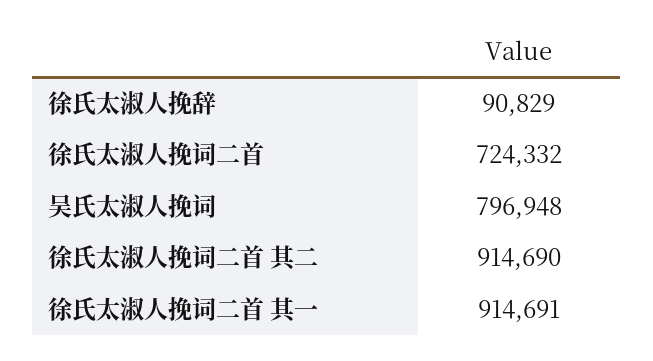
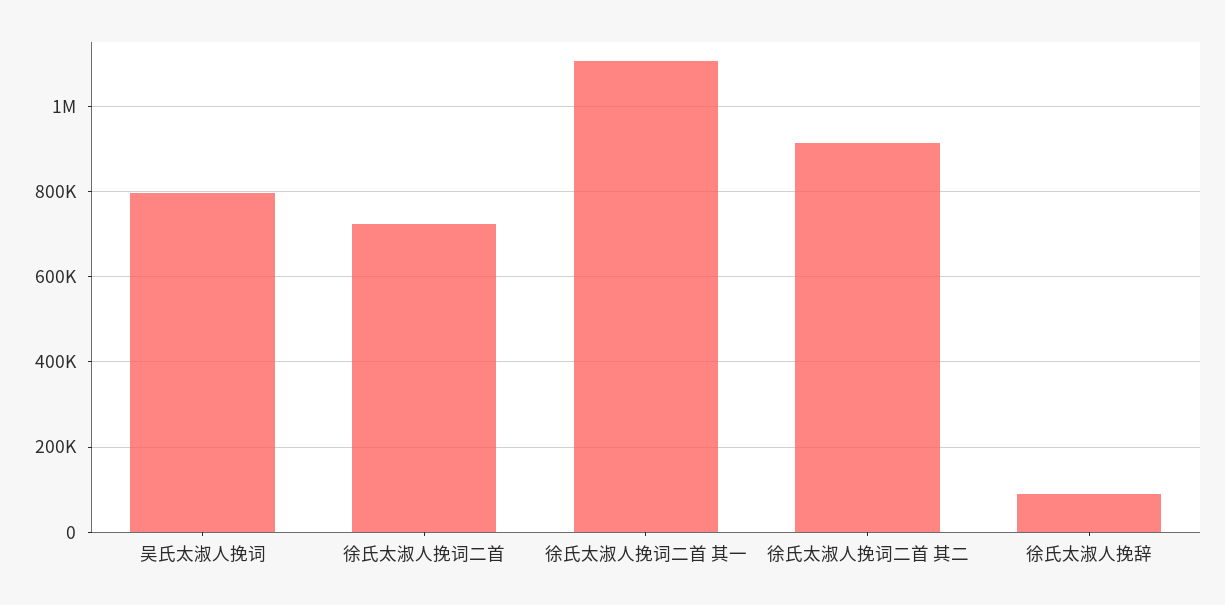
徐氏太淑人挽词二首 其一: 914691 -> 1100000

